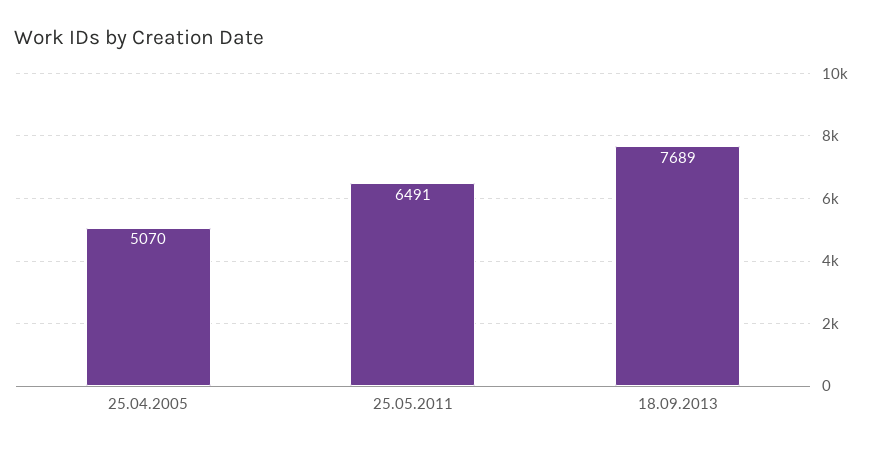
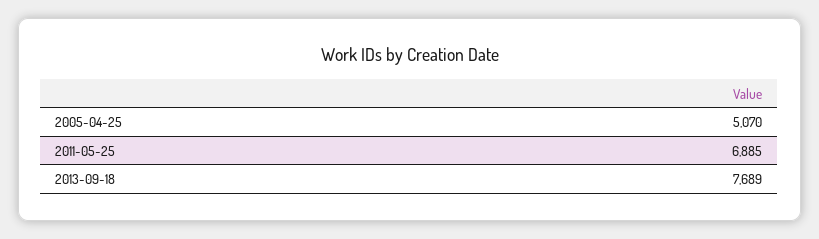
25.05.2011: 6491 -> 6885

